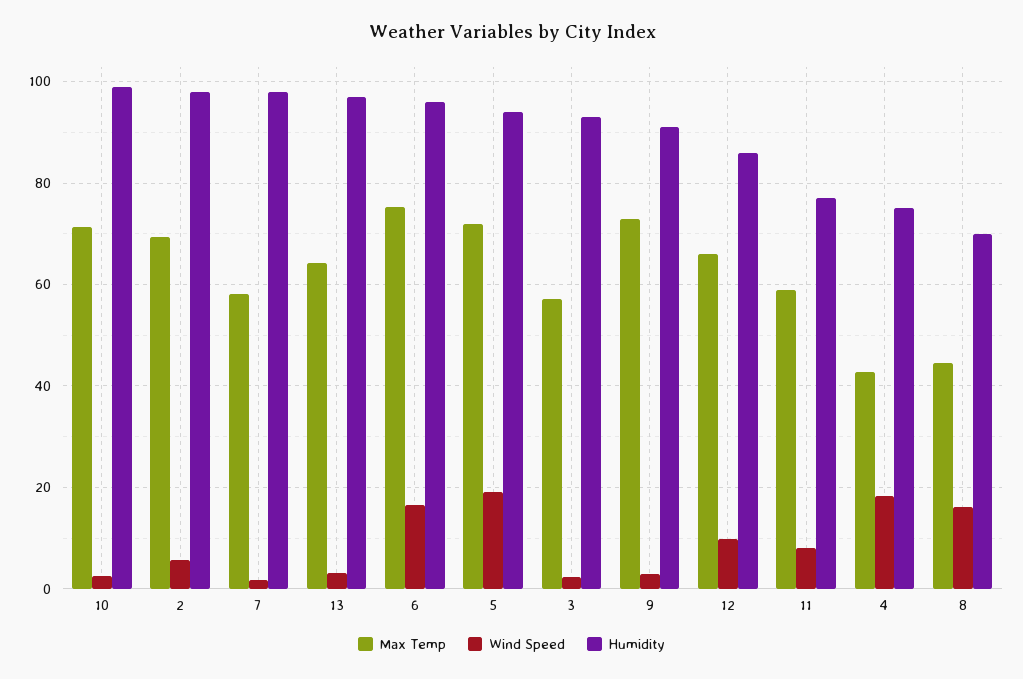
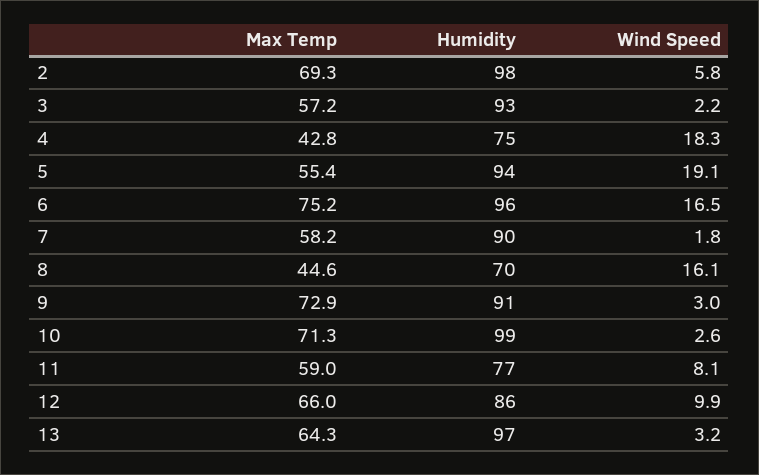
Humidity, 7: 98 -> 90
Max Temp, 5: 72 -> 55.4

